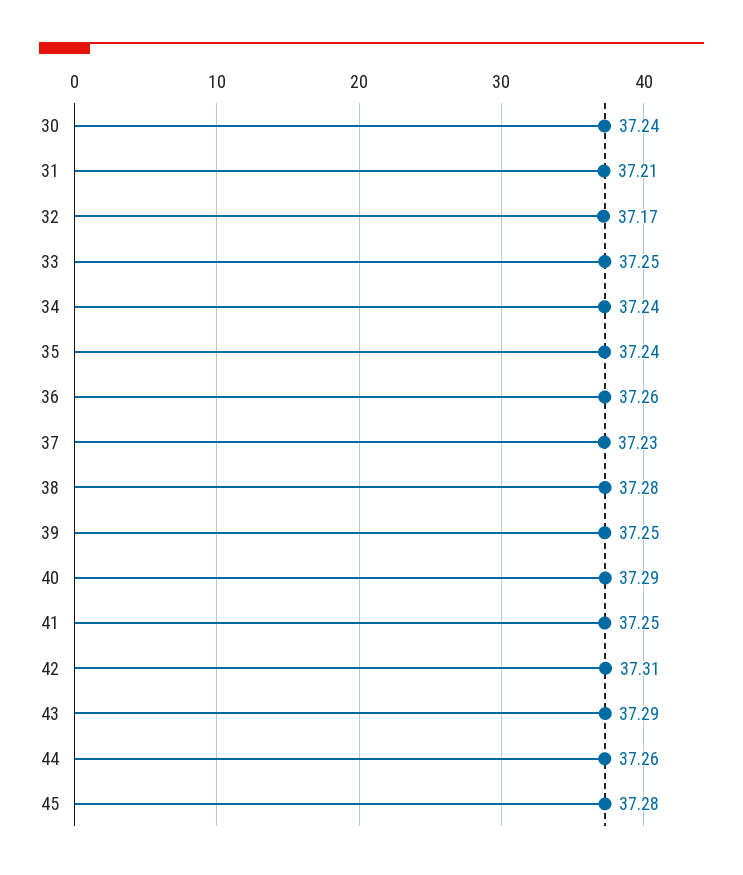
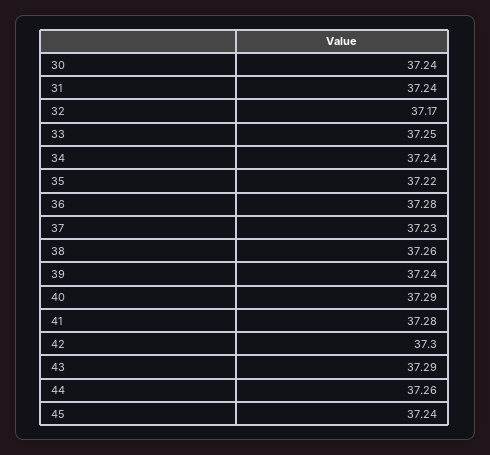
31: 37.21 -> 37.24
35: 37.24 -> 37.22
36: 37.26 -> 37.28
38: 37.28 -> 37.26
39: 37.25 -> 37.24
41: 37.25 -> 37.28
42: 37.31 -> 37.3
45: 37.28 -> 37.24

